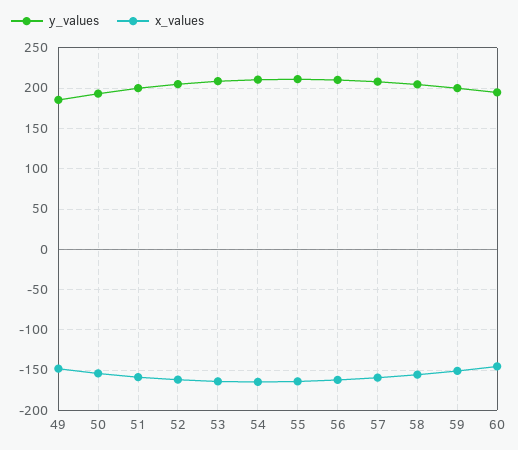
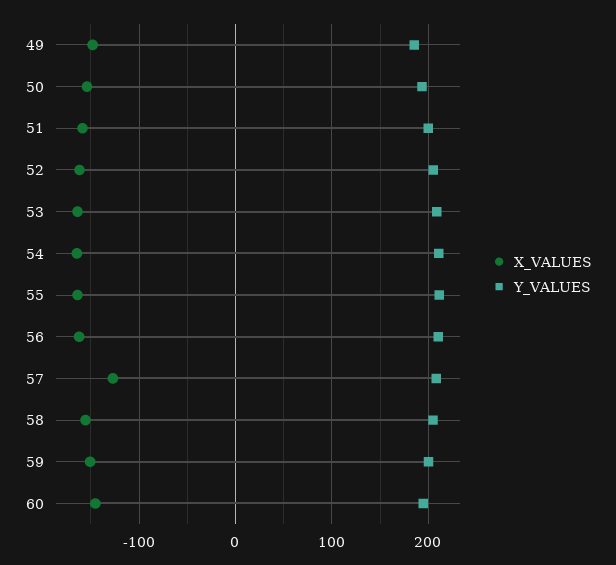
x_values, 57: -160 -> -130

